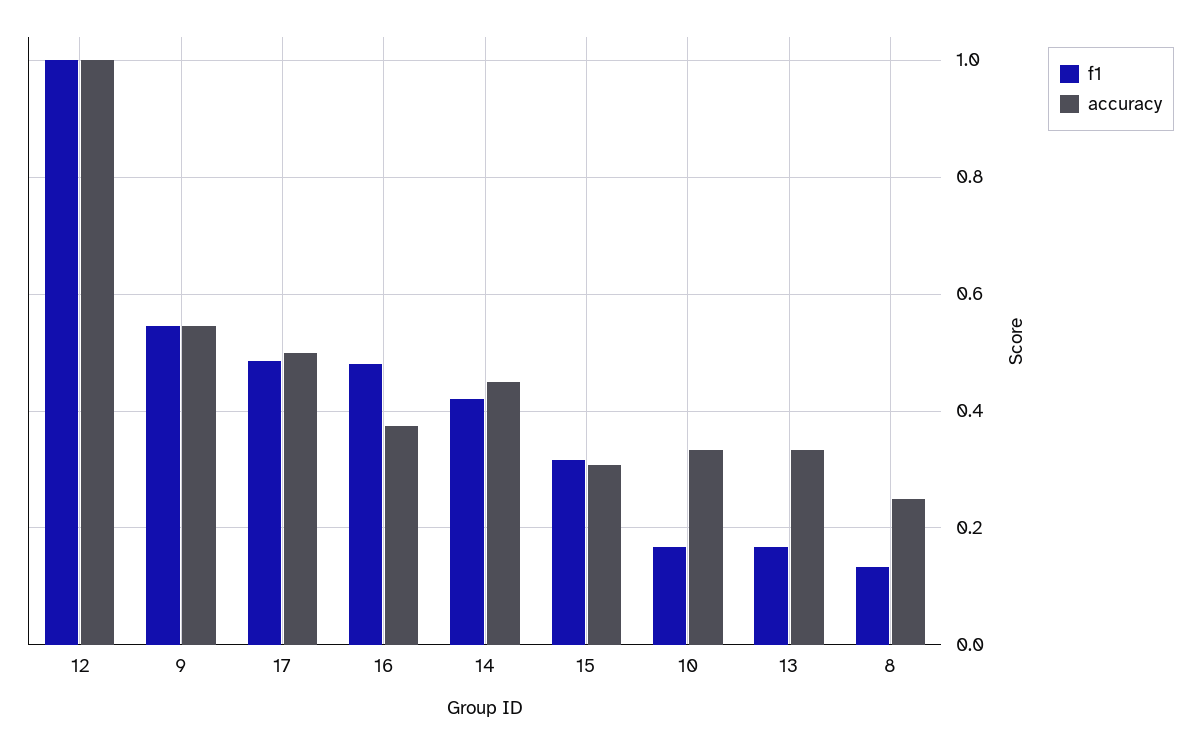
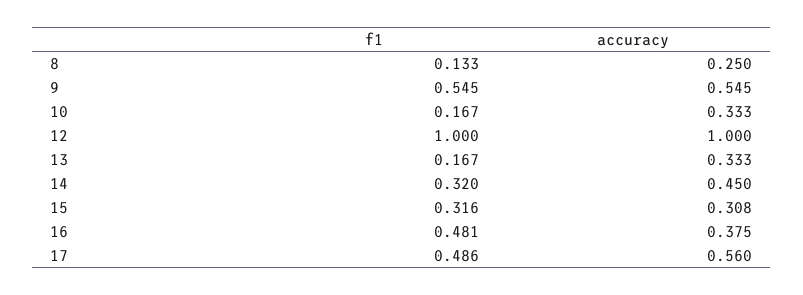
accuracy, 17: 0.5 -> 0.56
f1, 14: 0.42 -> 0.32

